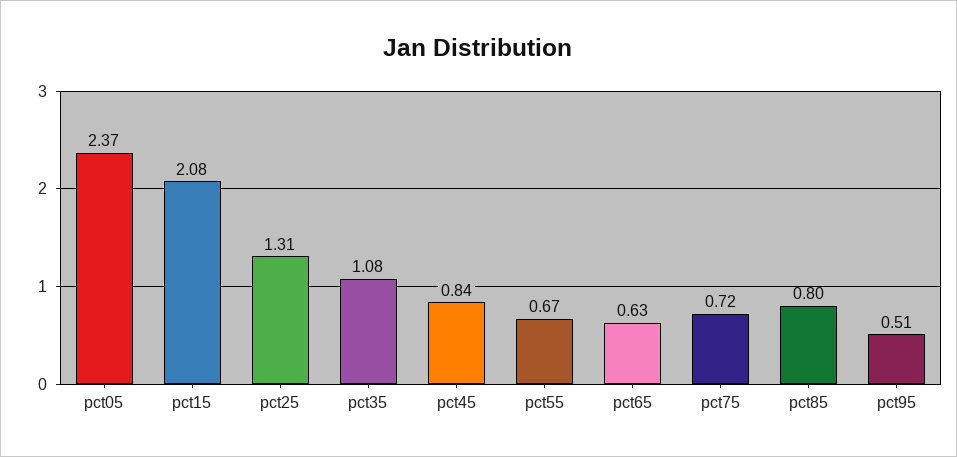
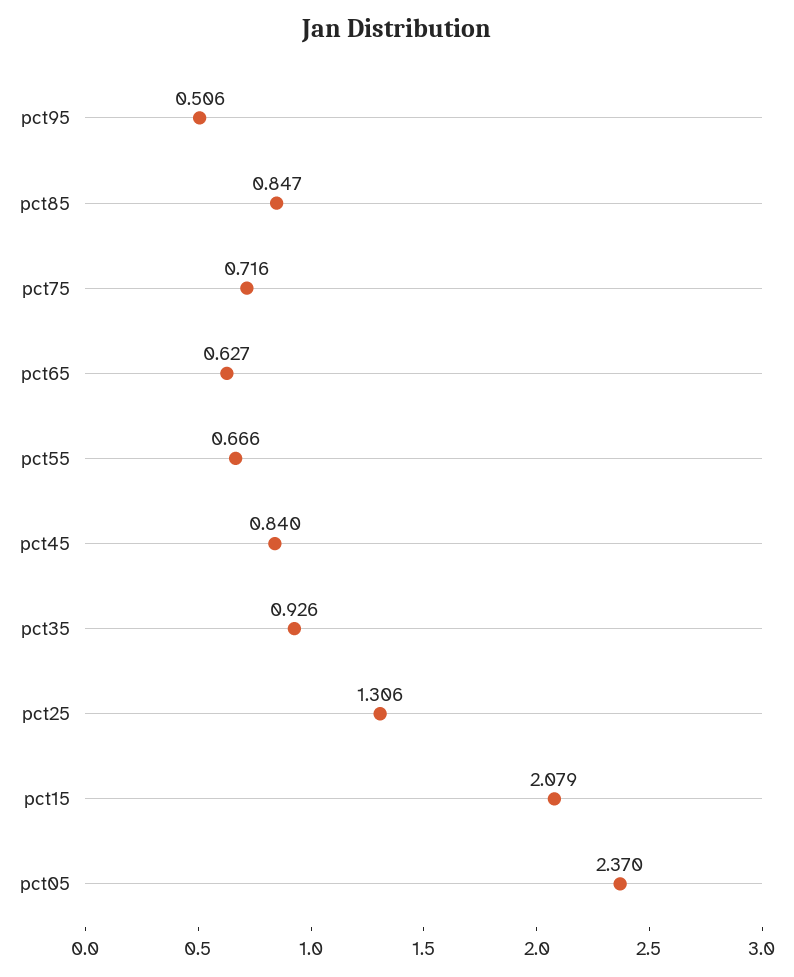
pct35: 1.08 -> 0.926
pct85: 0.8 -> 0.847

